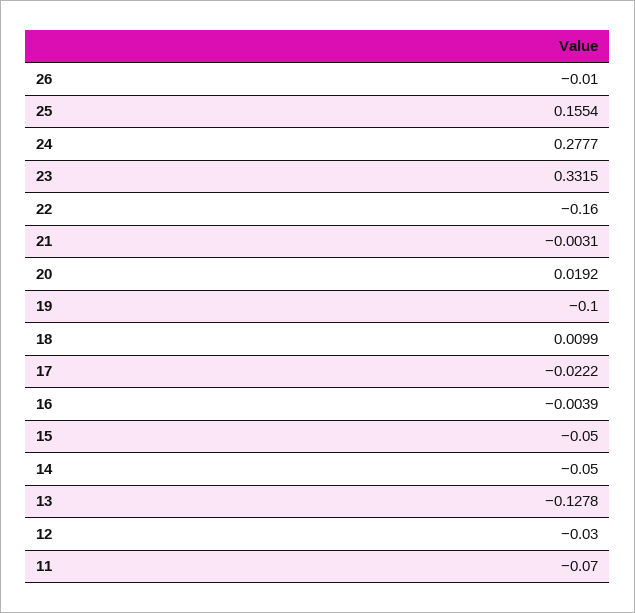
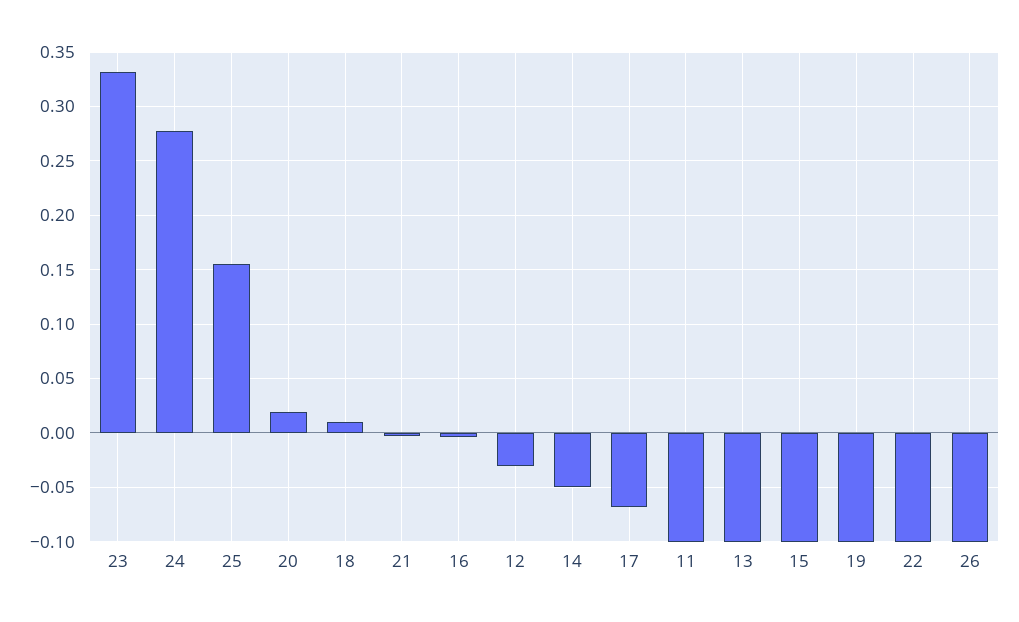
26: -0.01 -> -0.1
22: -0.16 -> -0.1
17: -0.0222 -> -0.07
15: -0.05 -> -0.1
13: -0.1278 -> -0.1
11: -0.07 -> -0.1

